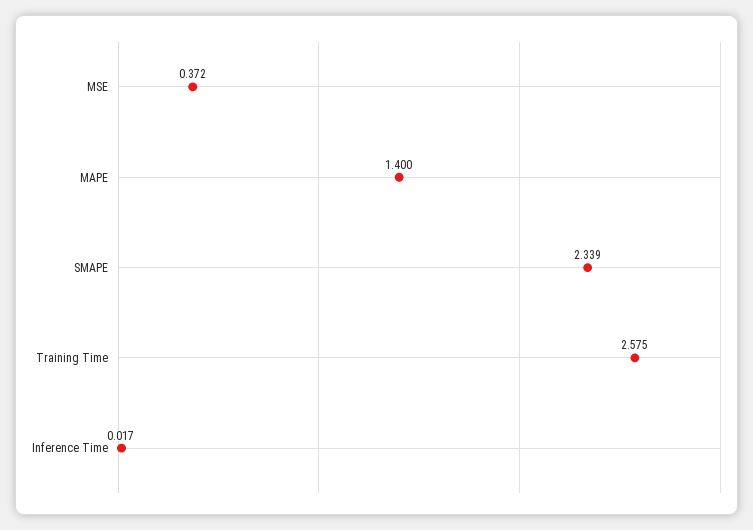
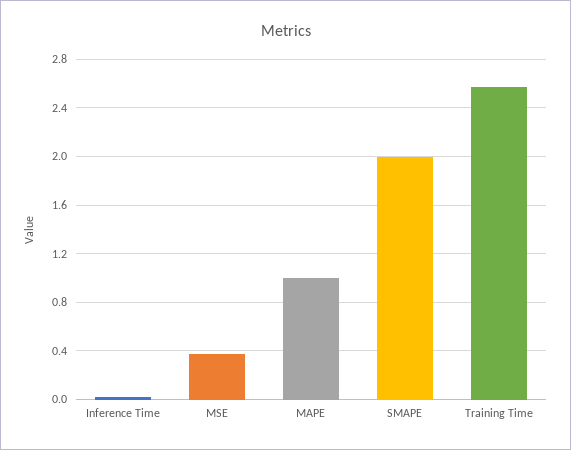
MAPE: 1.4 -> 1
SMAPE: 2.339 -> 2

